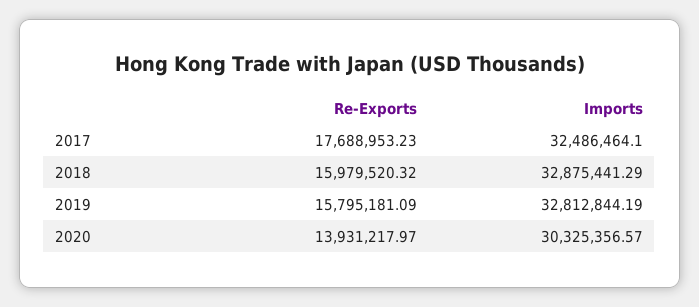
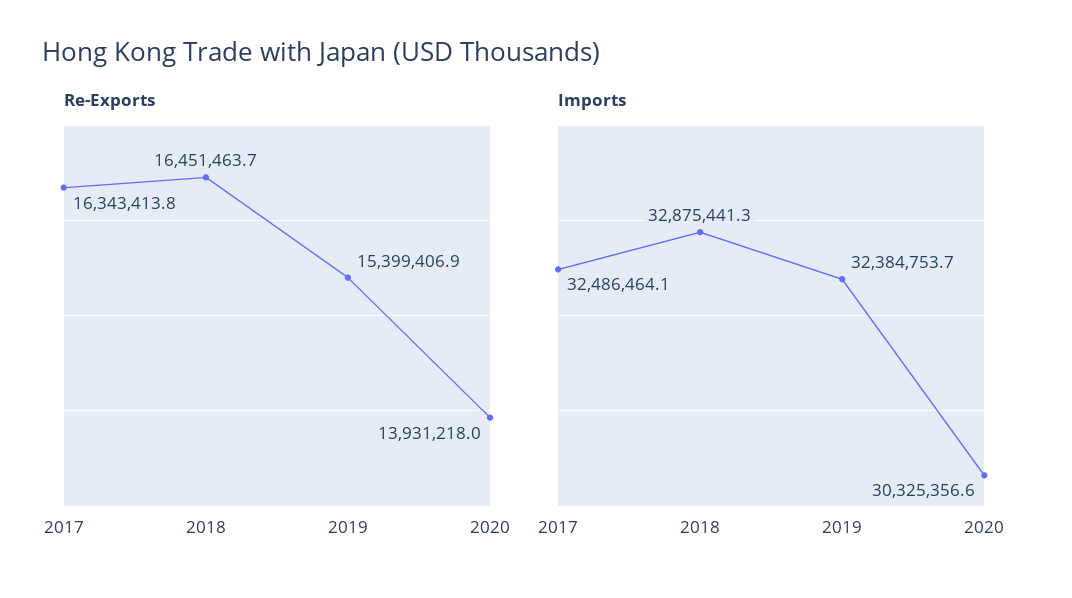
Re-Exports, 2017: 17688953.23 -> 16343413.8
Re-Exports, 2018: 15979520.32 -> 16451463.7
Re-Exports, 2019: 15795181.09 -> 15399406.9
Imports, 2019: 32812844.19 -> 32384753.7

